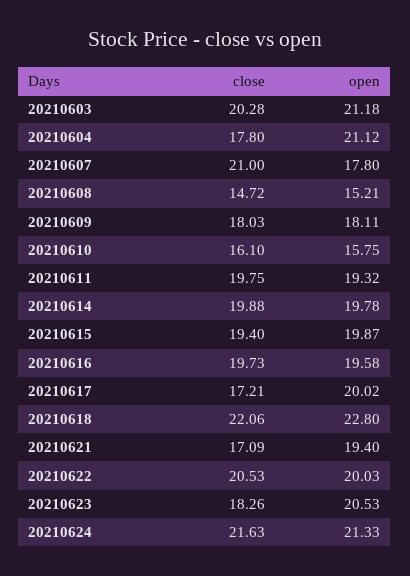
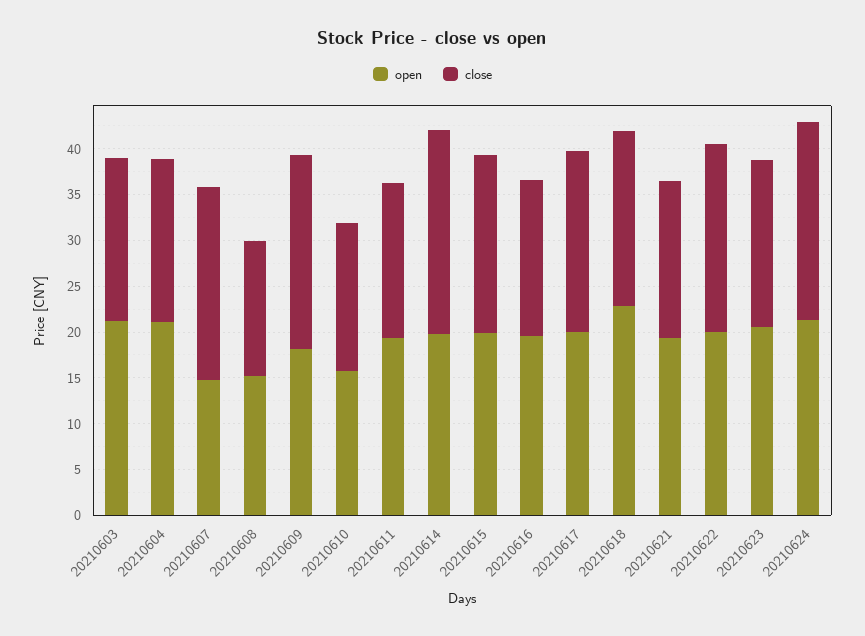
close, 20210603: 20.28 -> 18
open, 20210607: 17.8 -> 15
close, 20210609: 18.03 -> 21
close, 20210611: 19.75 -> 17
close, 20210614: 19.88 -> 22
close, 20210616: 19.73 -> 17
close, 20210617: 17.21 -> 20
close, 20210618: 22.06 -> 19

